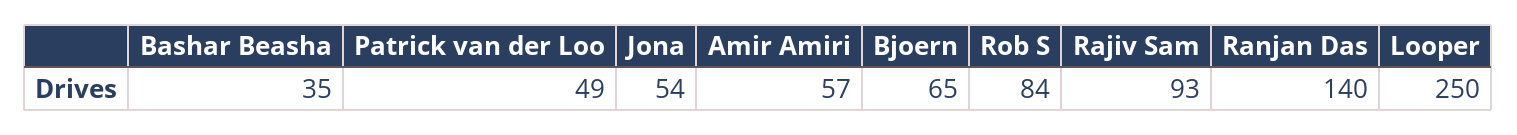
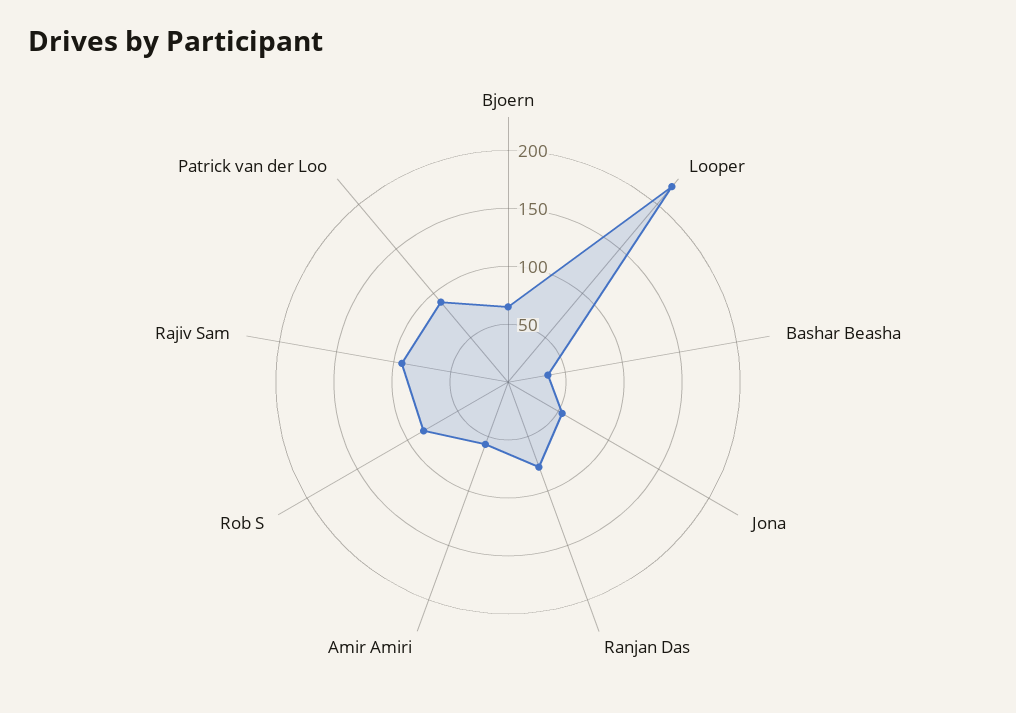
Patrick van der Loo: 49 -> 90
Ranjan Das: 140 -> 80
Looper: 250 -> 220

